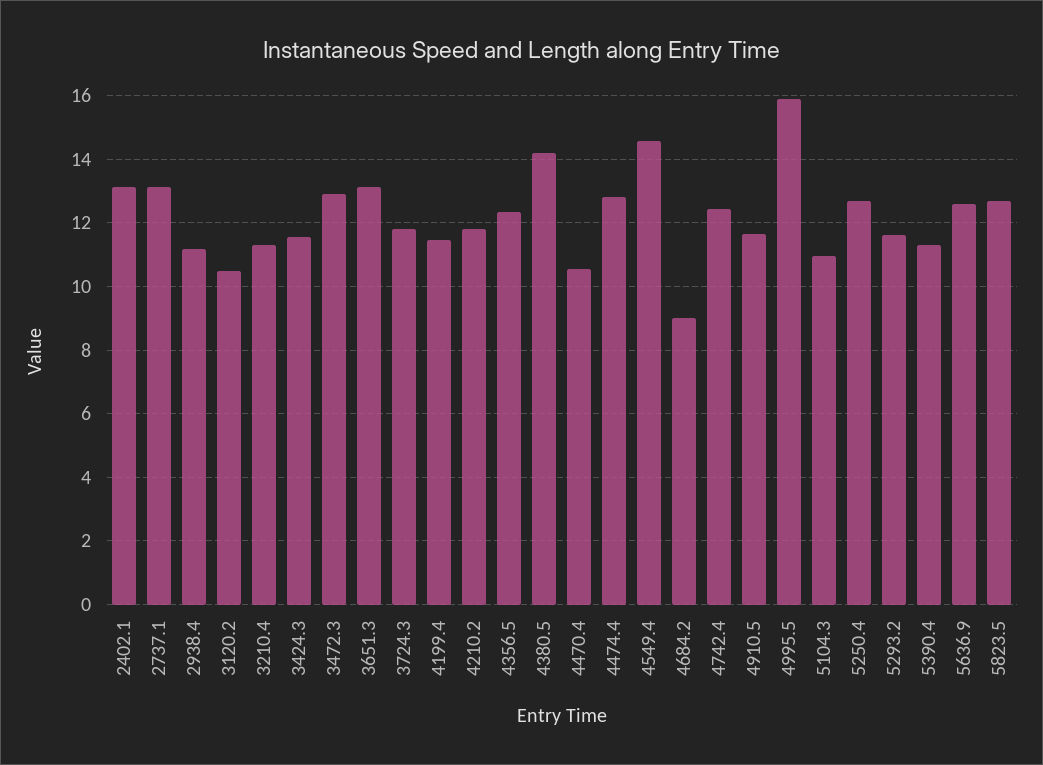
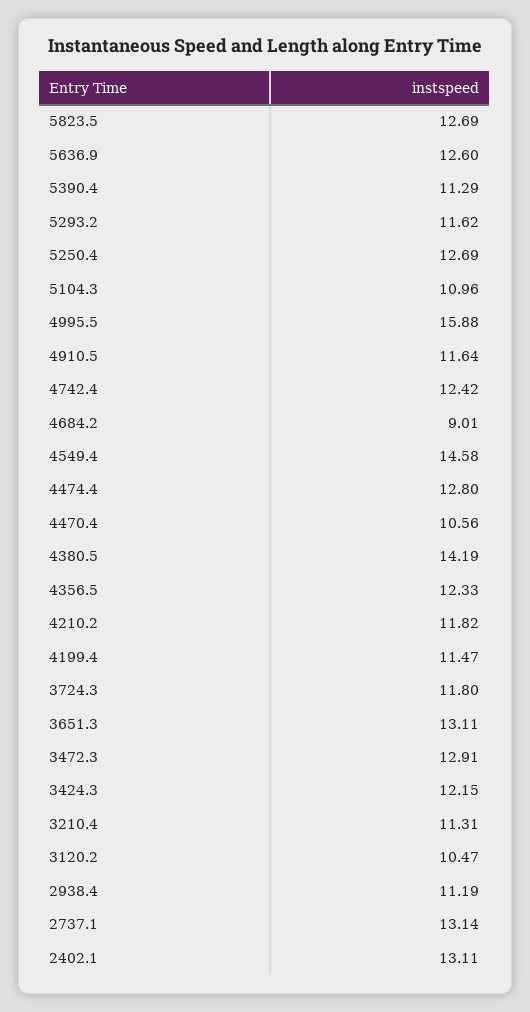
3424.3: 11.6 -> 12.15

